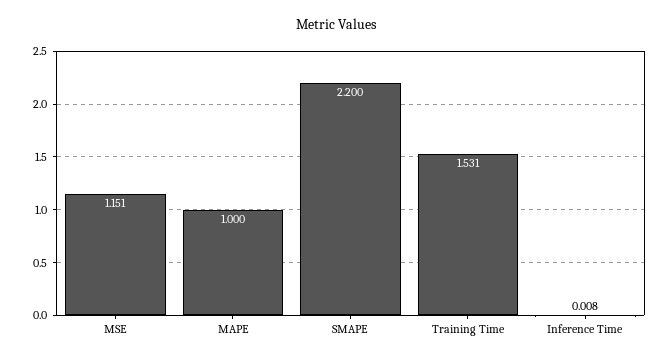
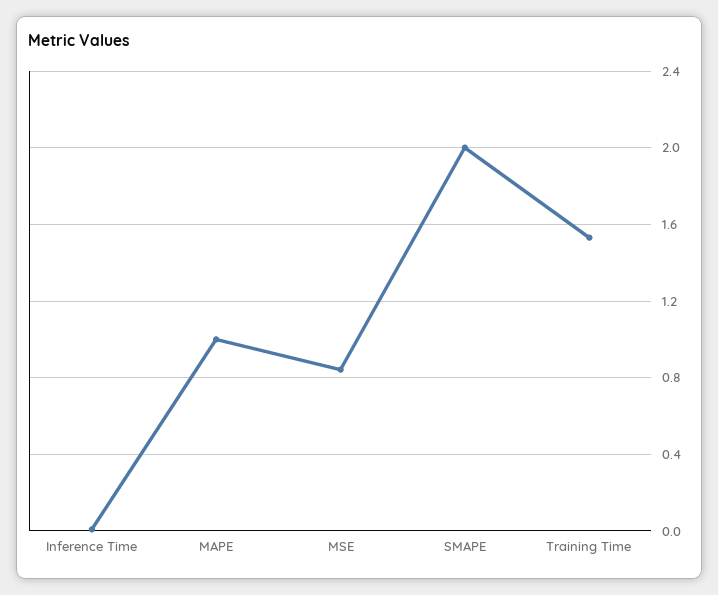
MSE: 1.151 -> 0.85
SMAPE: 2.2 -> 2

